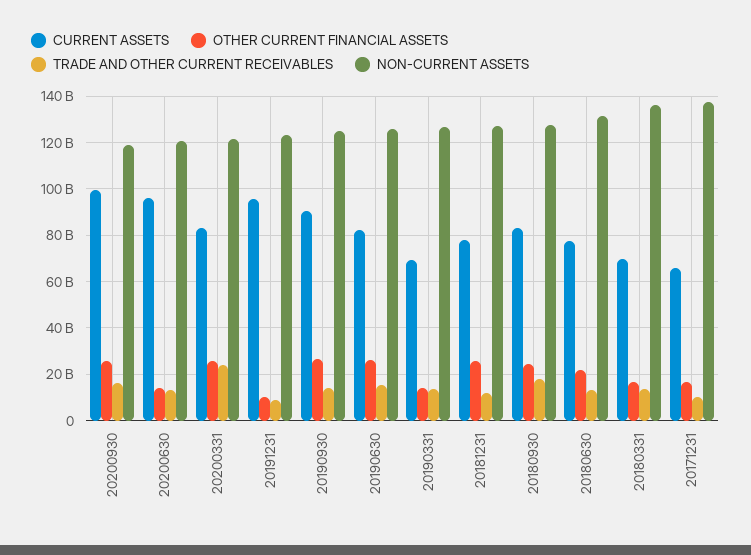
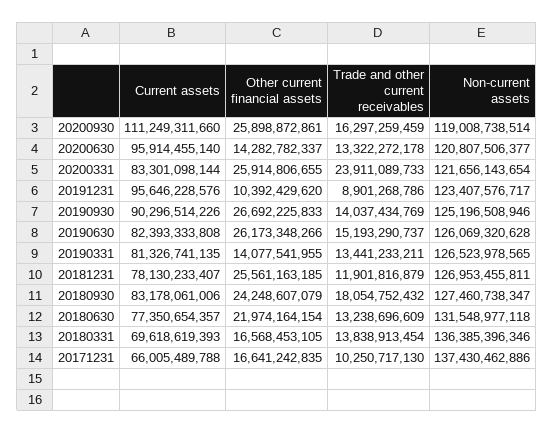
CURRENT ASSETS, 20200930: 100000000000 -> 111249311660
CURRENT ASSETS, 20190331: 70000000000 -> 81326741135

